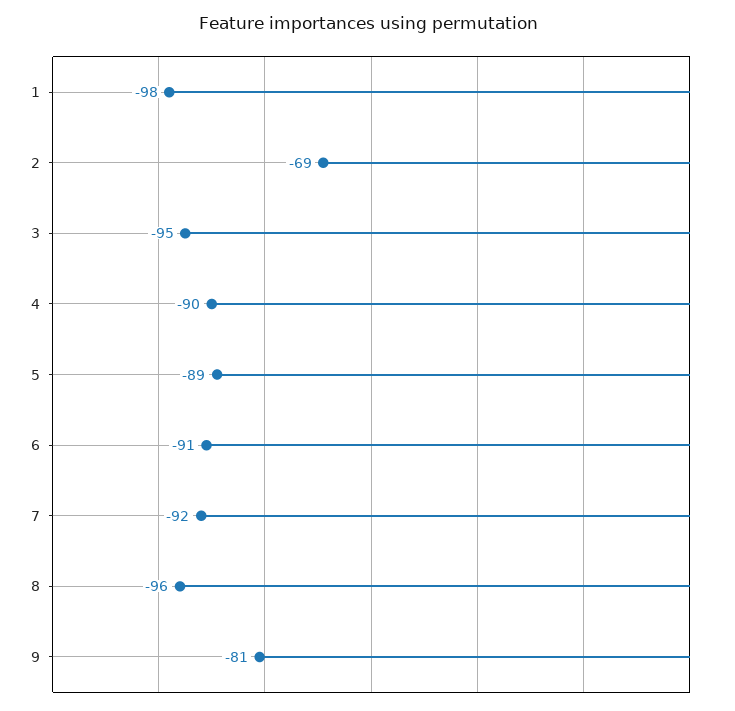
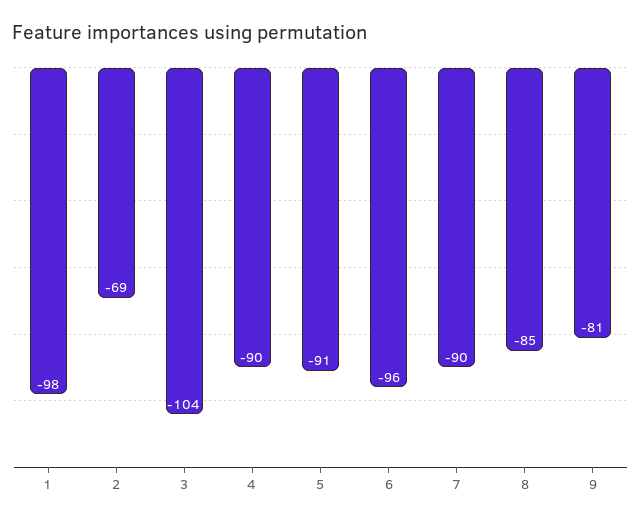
3: -95 -> -104
5: -89 -> -91
6: -91 -> -96
7: -92 -> -90
8: -96 -> -85

